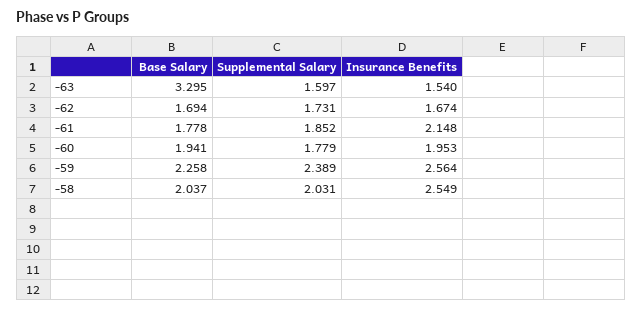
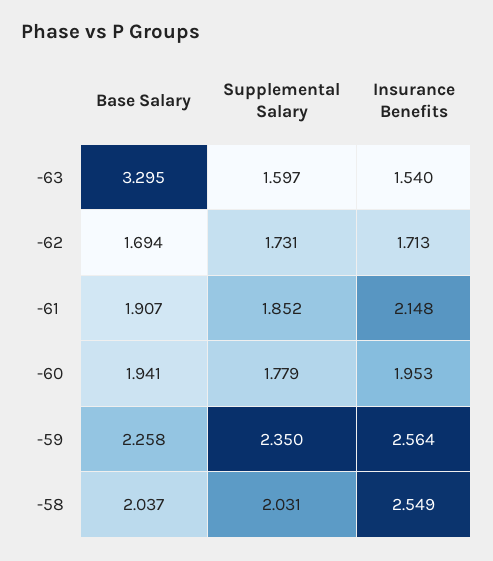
Insurance Benefits, -62: 1.674 -> 1.713
Base Salary, -61: 1.778 -> 1.907
Supplemental Salary, -59: 2.389 -> 2.35

